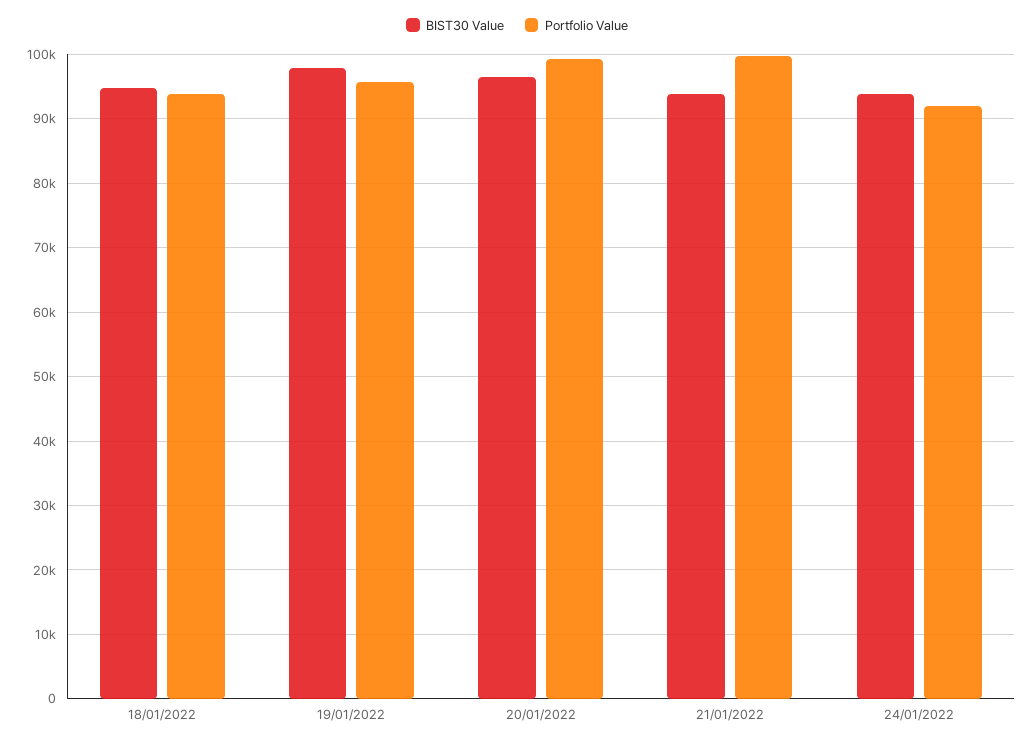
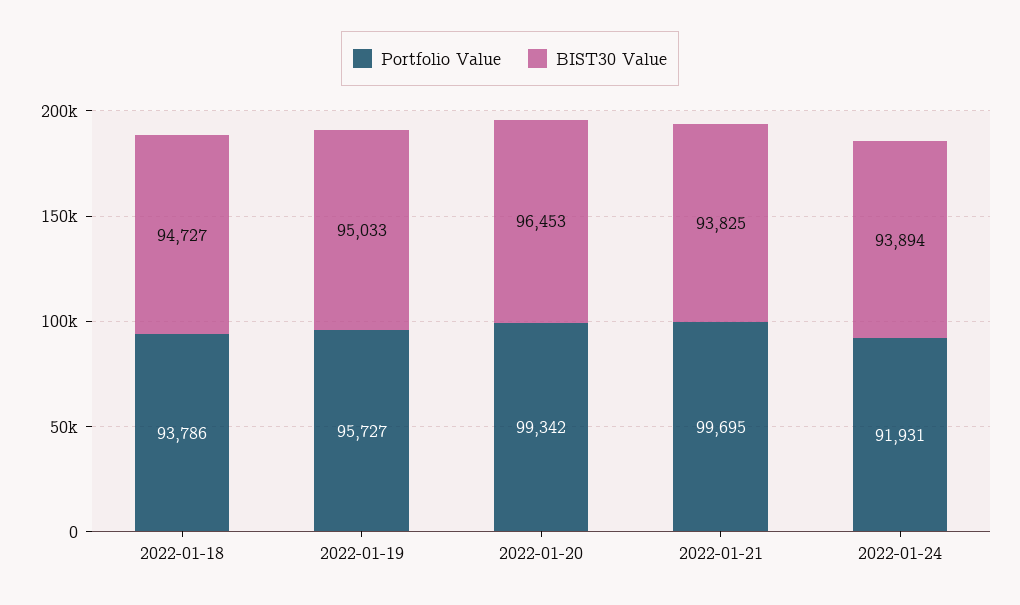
BIST30 Value, 19/01/2022: 98000 -> 95033

